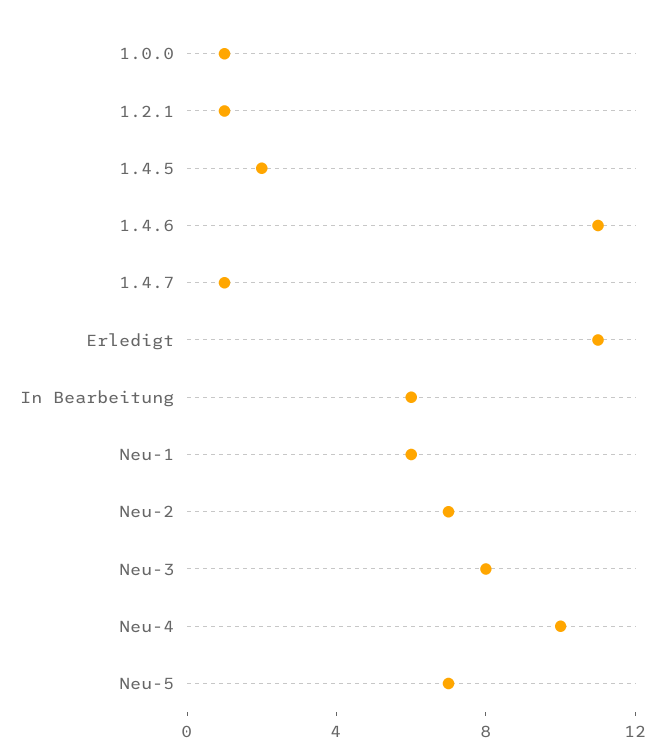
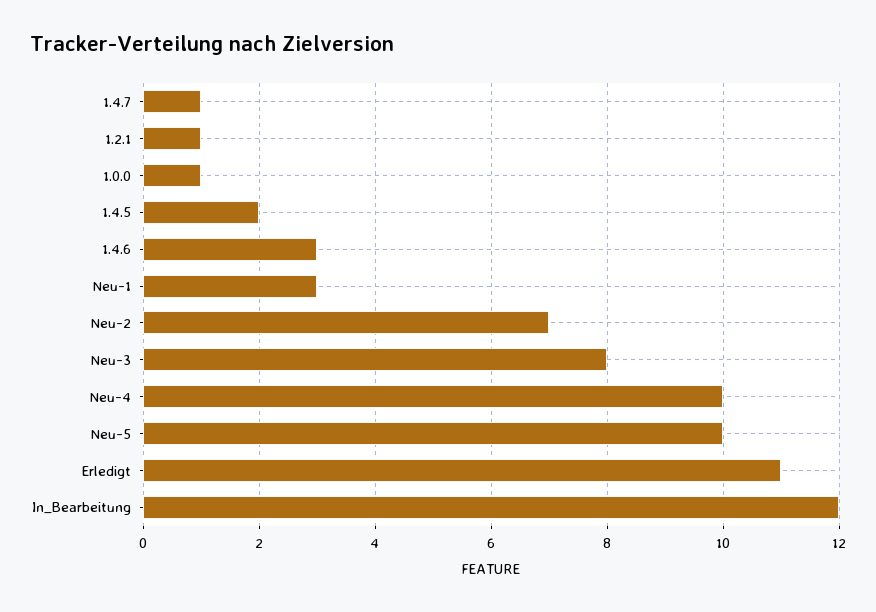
1.4.6: 11 -> 3
In Bearbeitung: 6 -> 12
Neu-1: 6 -> 3
Neu-5: 7 -> 10

